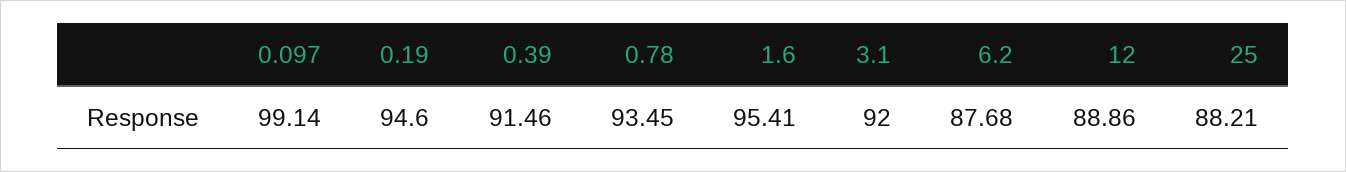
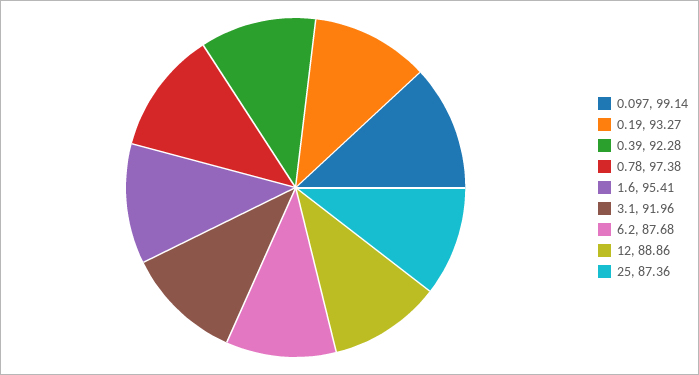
0.19: 94.6 -> 93.27
0.39: 91.46 -> 92.28
0.78: 93.45 -> 97.38
3.1: 92 -> 91.96
25: 88.21 -> 87.36

